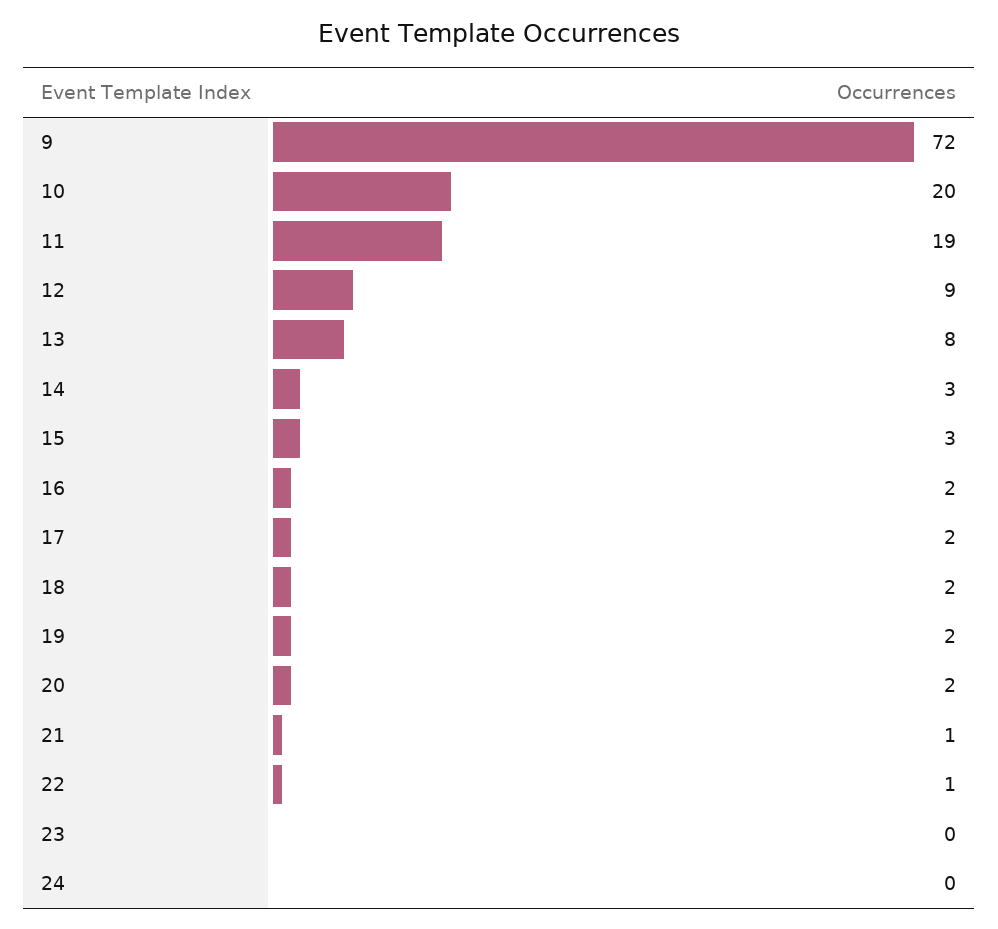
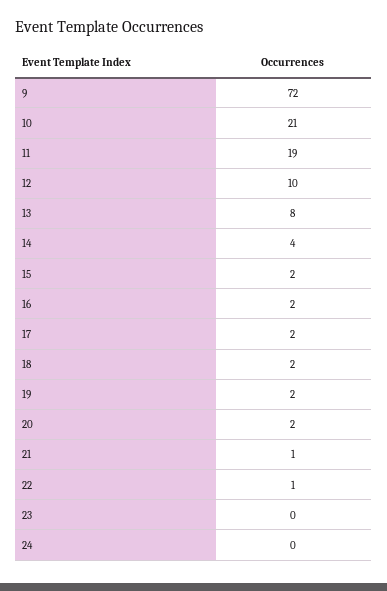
10: 20 -> 21
12: 9 -> 10
14: 3 -> 4
15: 3 -> 2

